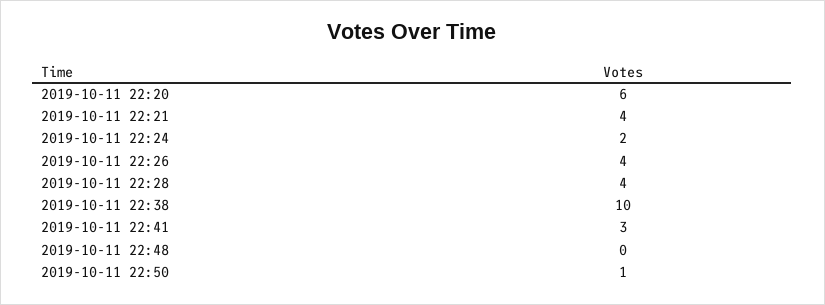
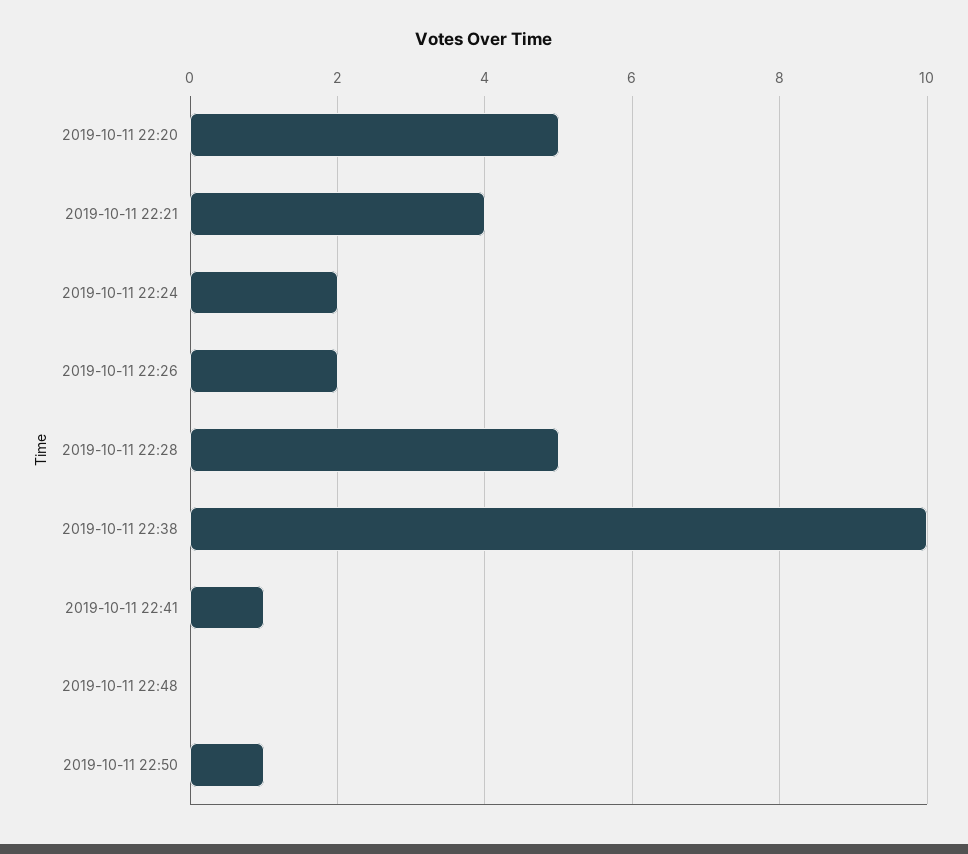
2019-10-11 22:20: 6 -> 5
2019-10-11 22:26: 4 -> 2
2019-10-11 22:28: 4 -> 5
2019-10-11 22:41: 3 -> 1

